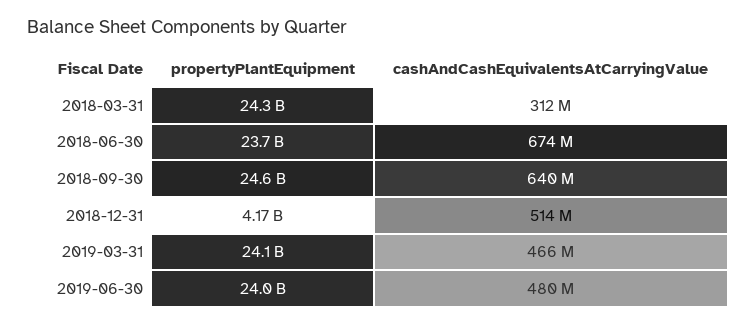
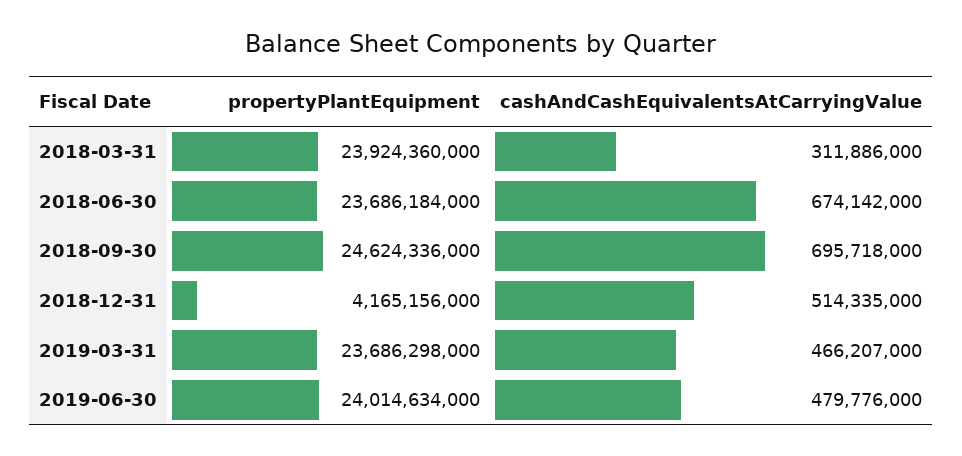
propertyPlantEquipment, 2018-03-31: 24300000000 -> 23924360000
cashAndCashEquivalentsAtCarryingValue, 2018-09-30: 640000000 -> 695718000
propertyPlantEquipment, 2019-03-31: 24100000000 -> 23686298000

